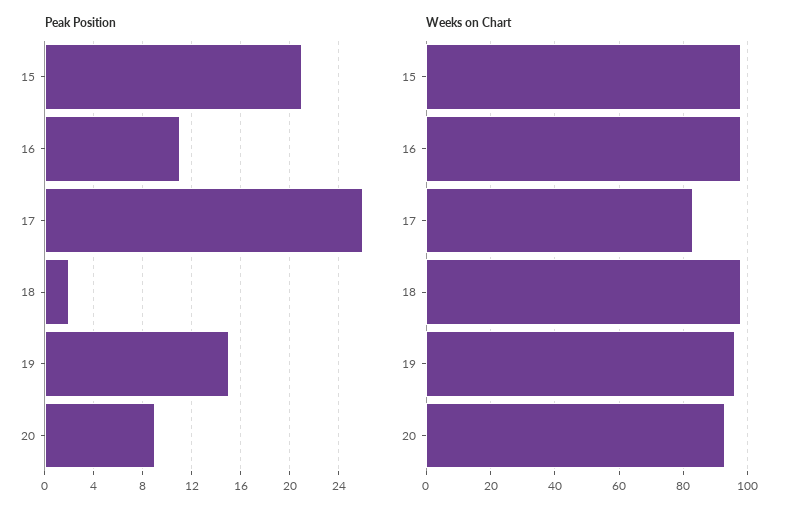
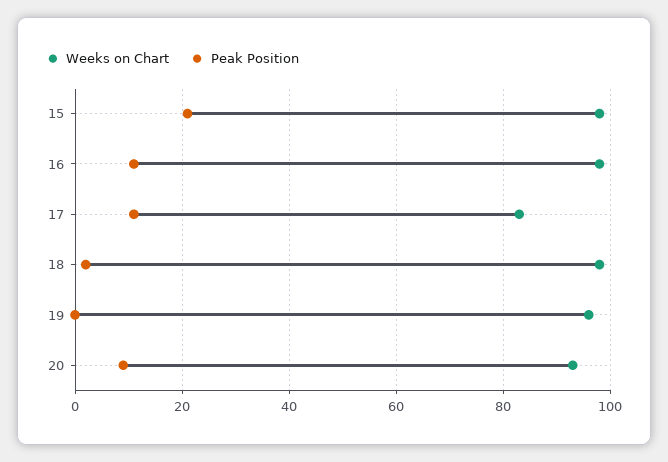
Peak Position, 17: 26 -> 10
Peak Position, 19: 15 -> 0

